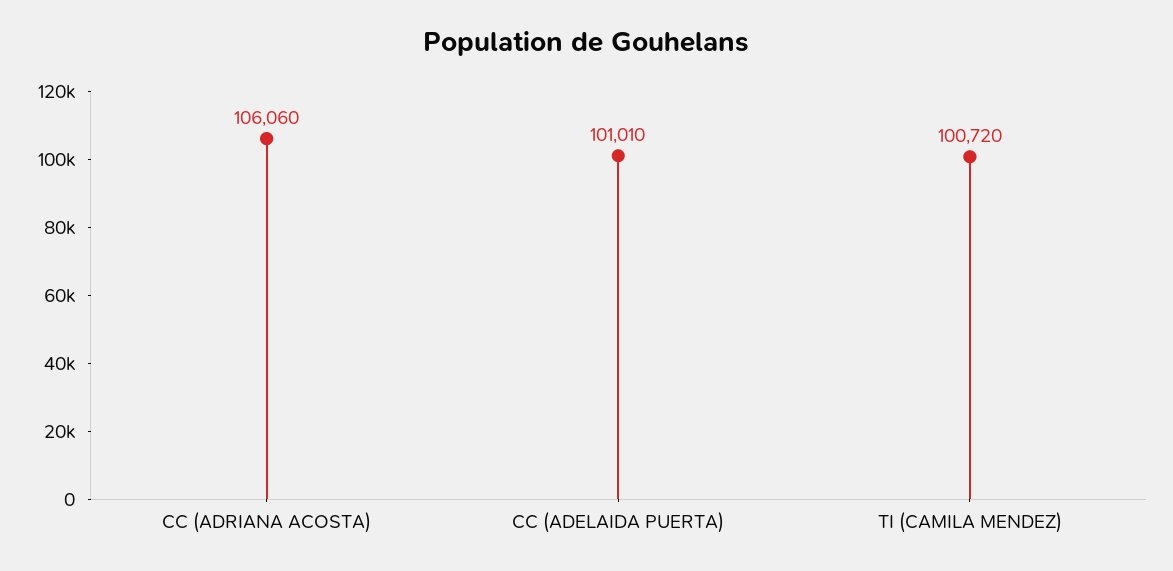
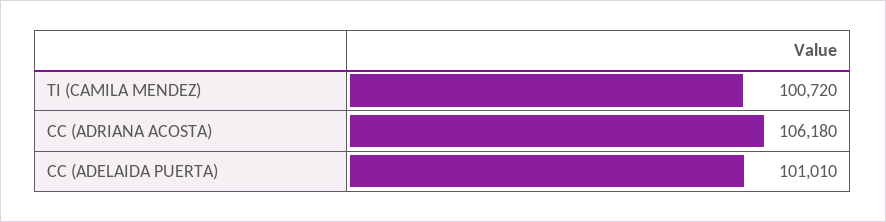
CC (ADRIANA ACOSTA): 106060 -> 106180

